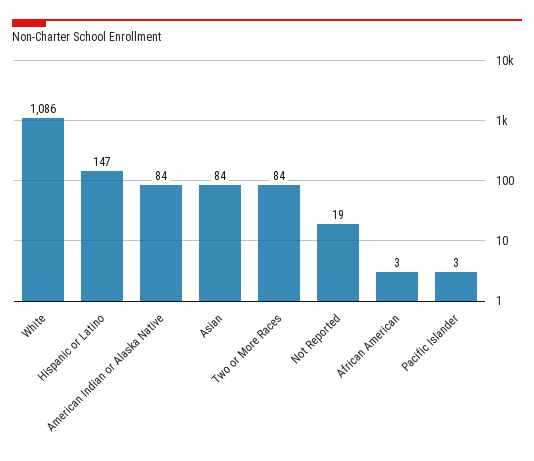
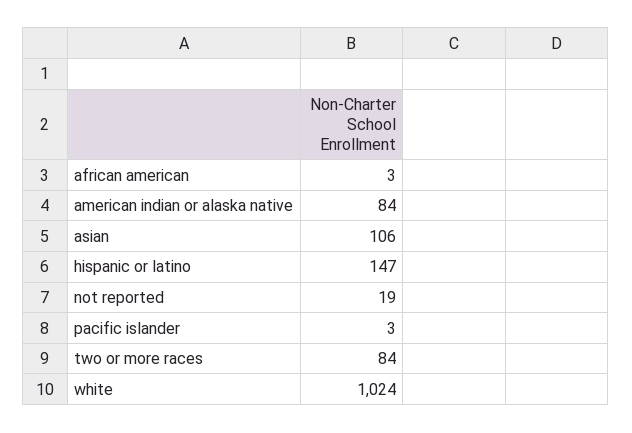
White: 1086 -> 1024
Asian: 84 -> 106

